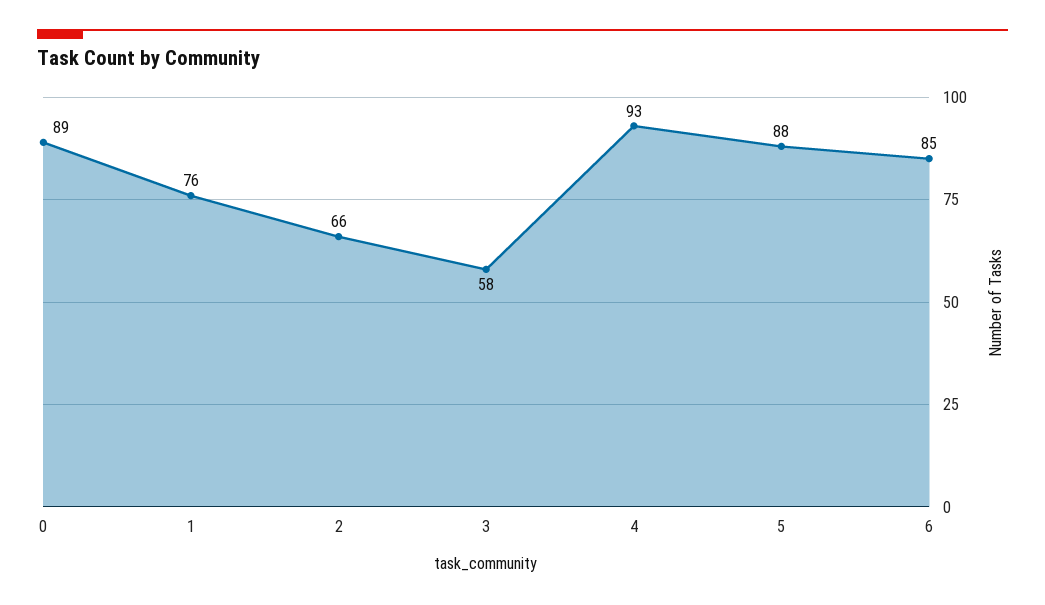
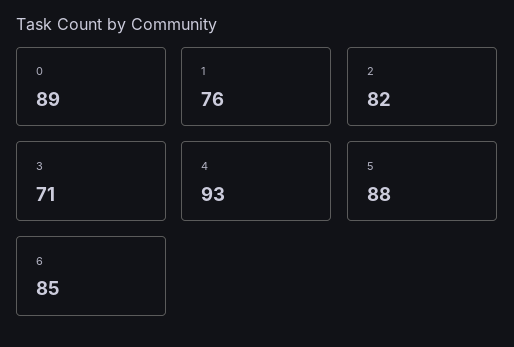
2: 66 -> 82
3: 58 -> 71

